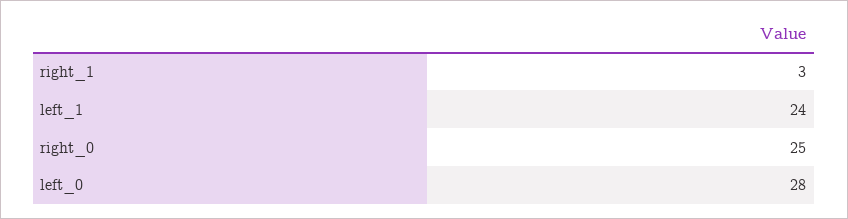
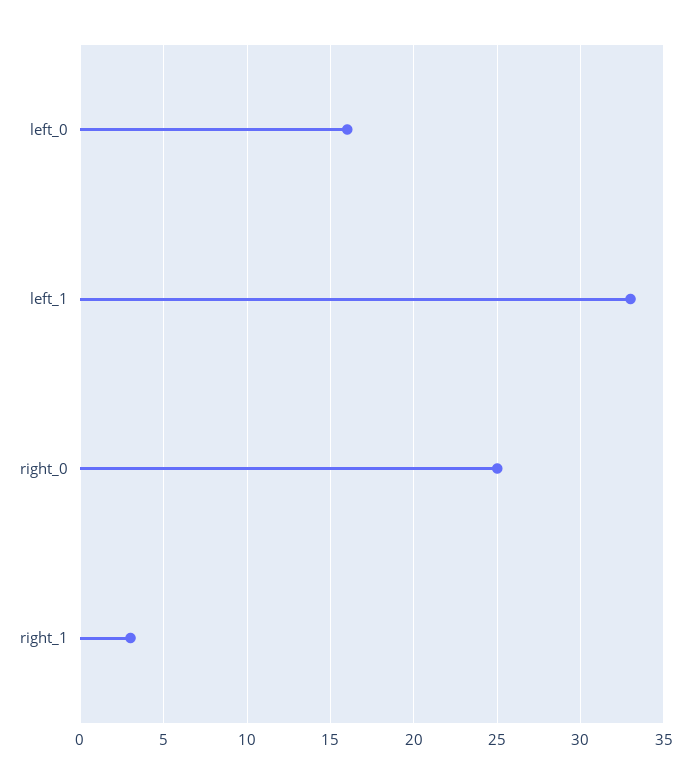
left_1: 24 -> 33
left_0: 28 -> 16

